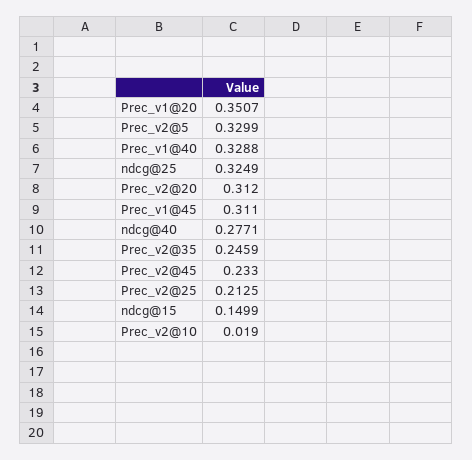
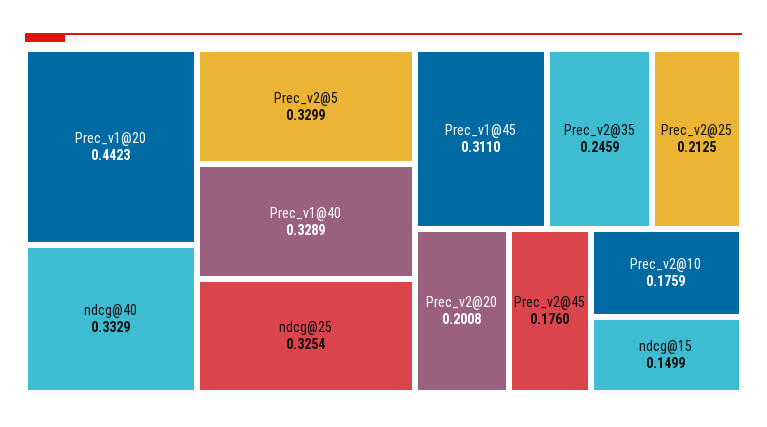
Prec_v1@20: 0.3507 -> 0.4423
Prec_v1@40: 0.3288 -> 0.3289
ndcg@25: 0.3249 -> 0.3254
Prec_v2@20: 0.312 -> 0.2008
ndcg@40: 0.2771 -> 0.3329
Prec_v2@45: 0.233 -> 0.176
Prec_v2@10: 0.019 -> 0.1759

